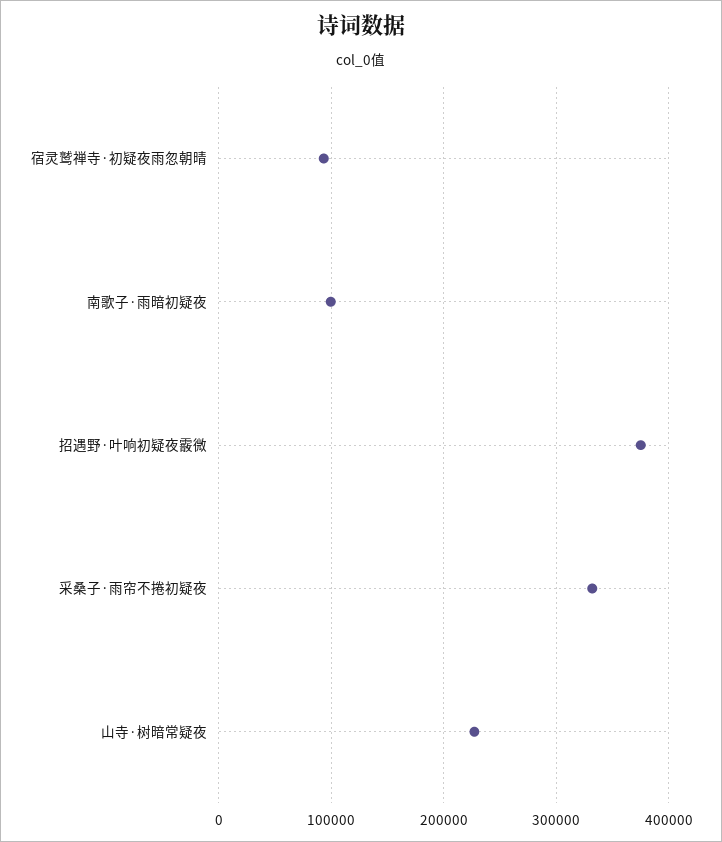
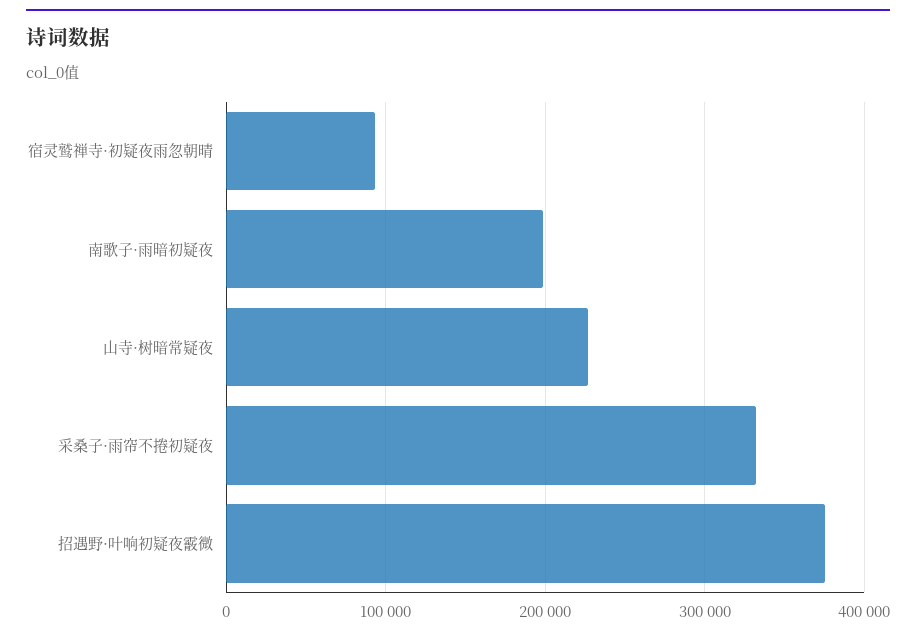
南歌子·雨暗初疑夜: 100000 -> 200000

